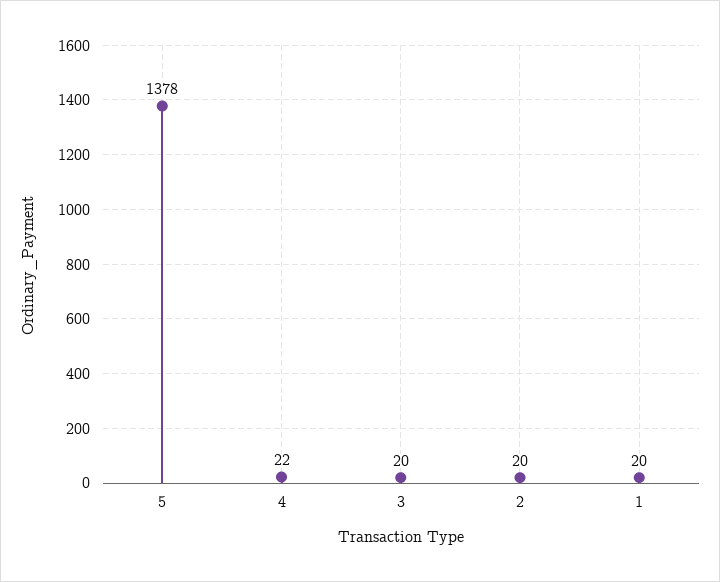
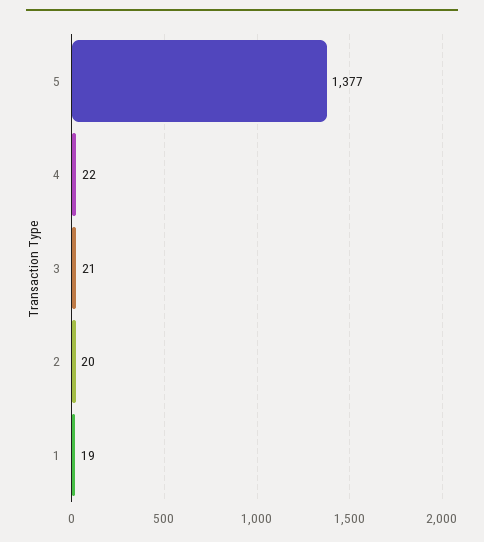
5: 1378 -> 1377
3: 20 -> 21
1: 20 -> 19

